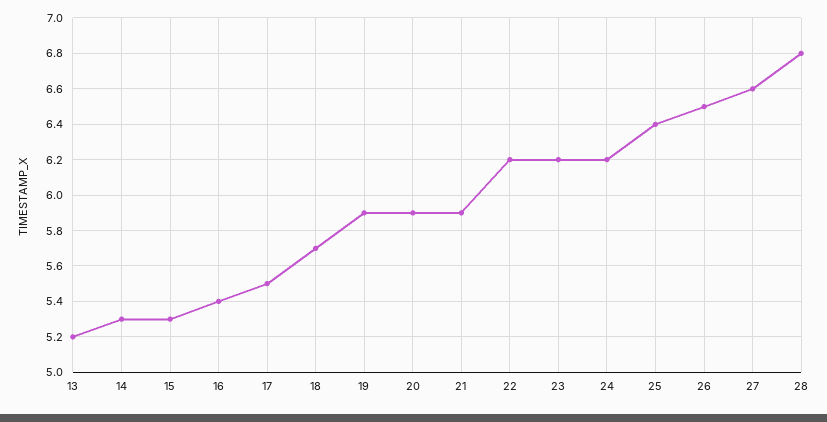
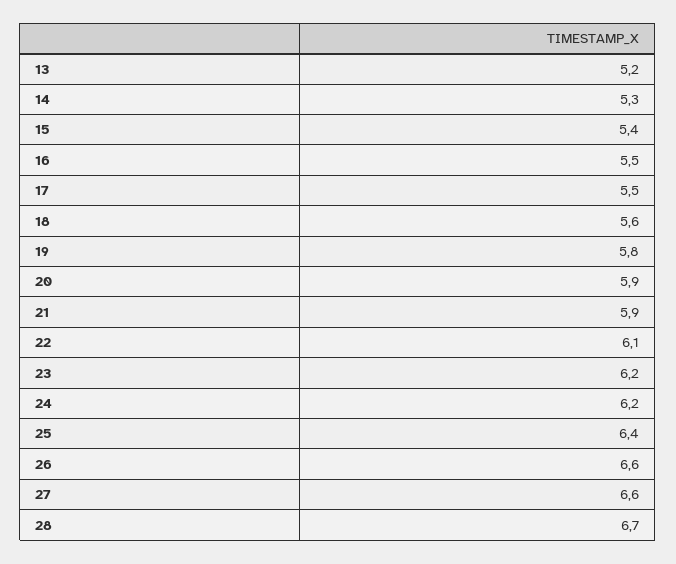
15: 5.3 -> 5.4
16: 5.4 -> 5.5
18: 5.7 -> 5.6
19: 5.9 -> 5.8
22: 6.2 -> 6.1
26: 6.5 -> 6.6
28: 6.8 -> 6.7

